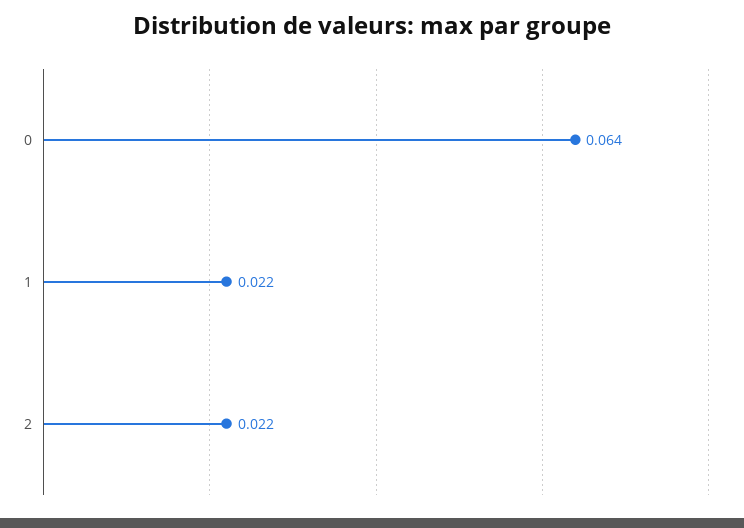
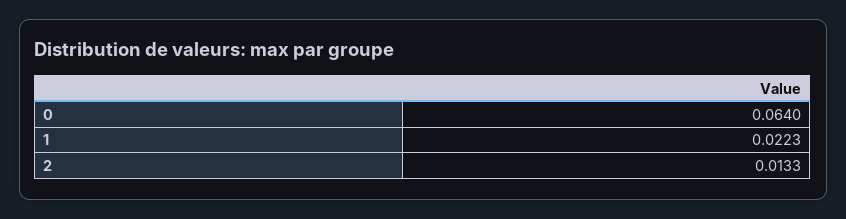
2: 0.022 -> 0.0133

